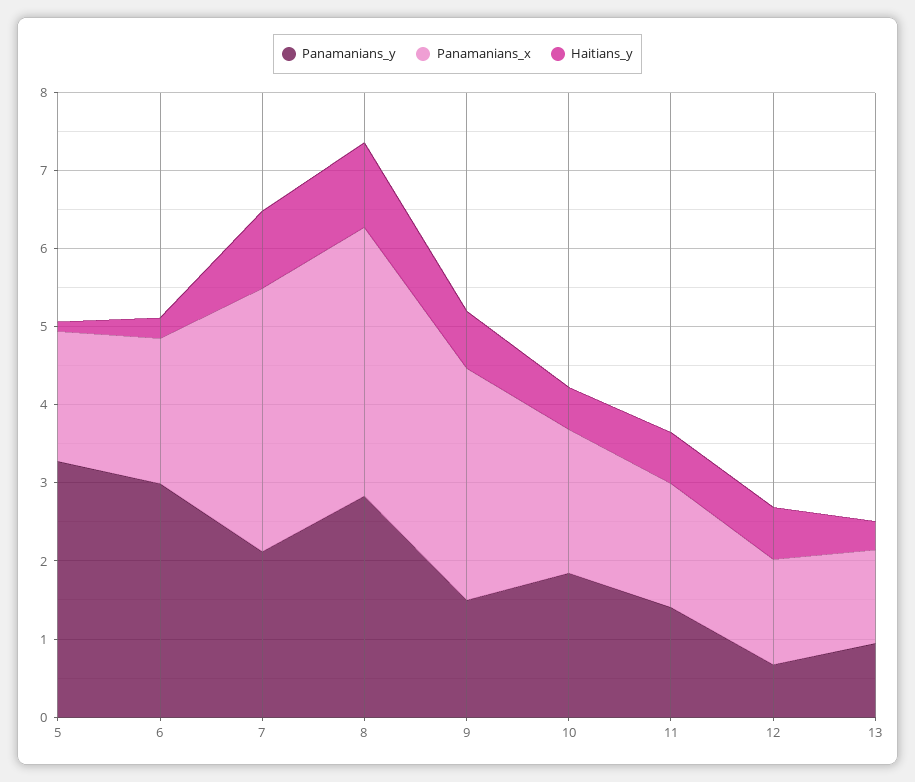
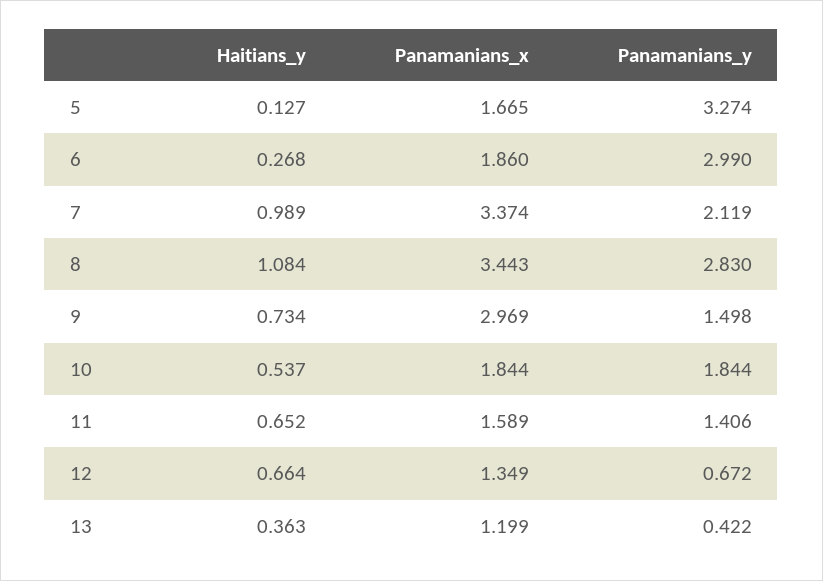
Panamanians_y, 13: 1 -> 0.422

